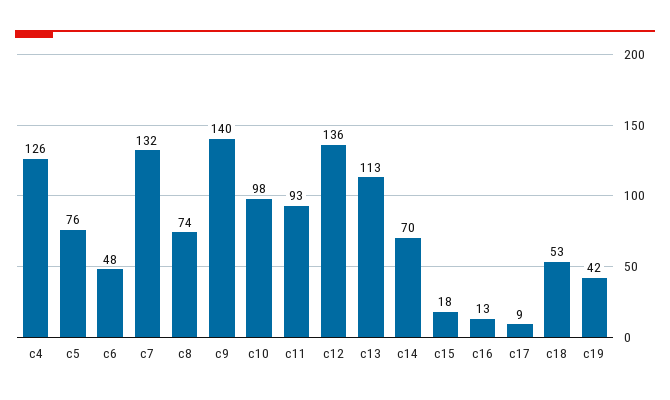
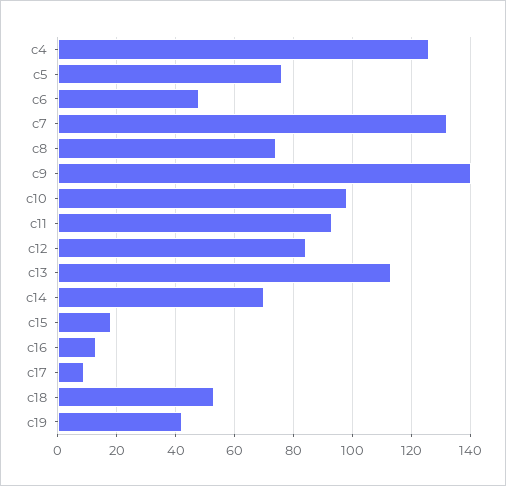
c12: 136 -> 85

